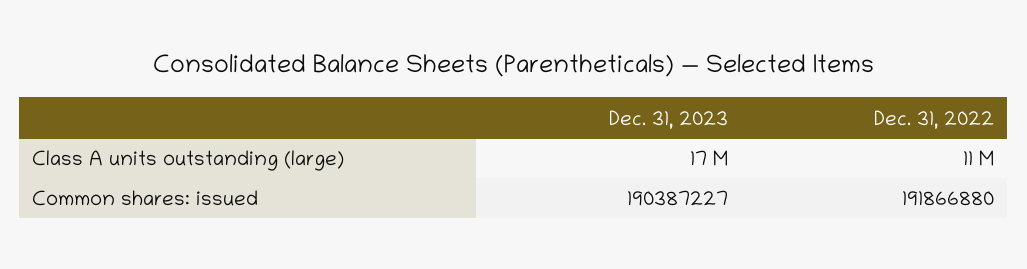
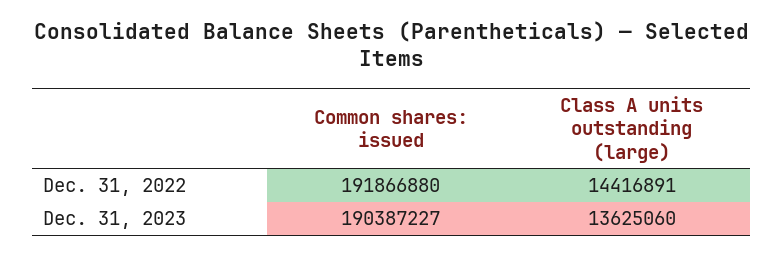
Dec. 31, 2023, Class A units outstanding (large): 17000000 -> 13625060
Dec. 31, 2022, Class A units outstanding (large): 11000000 -> 14416891

